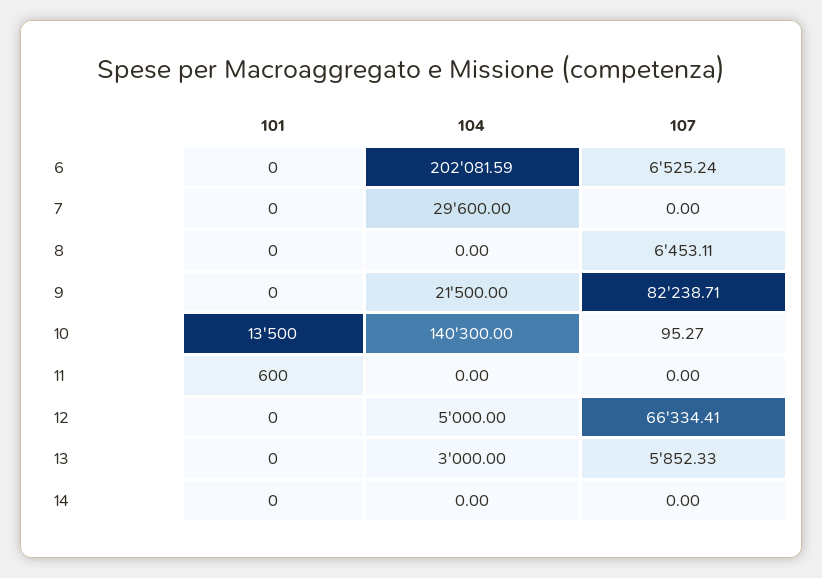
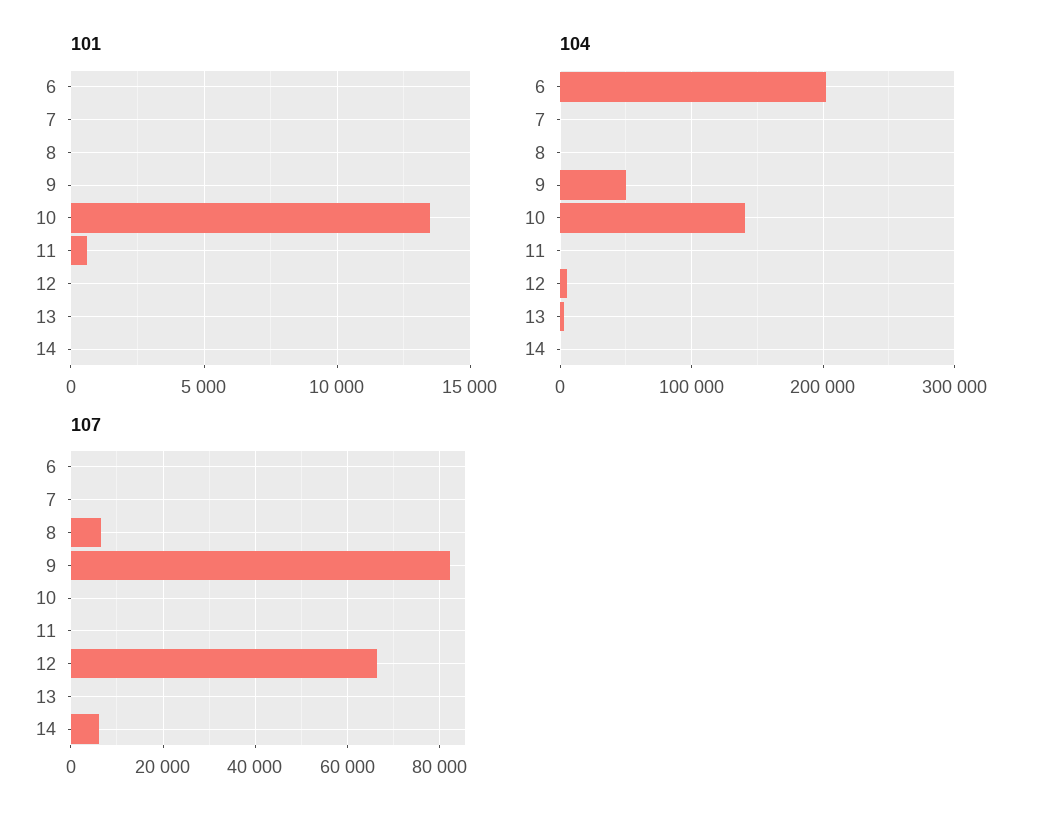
107, 6: 6525.24 -> 0
104, 7: 29600 -> 0
104, 9: 21500 -> 50000
107, 13: 5852.33 -> 0
107, 14: 0 -> 6000

